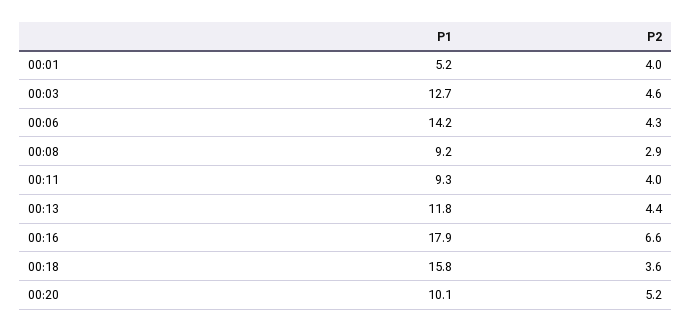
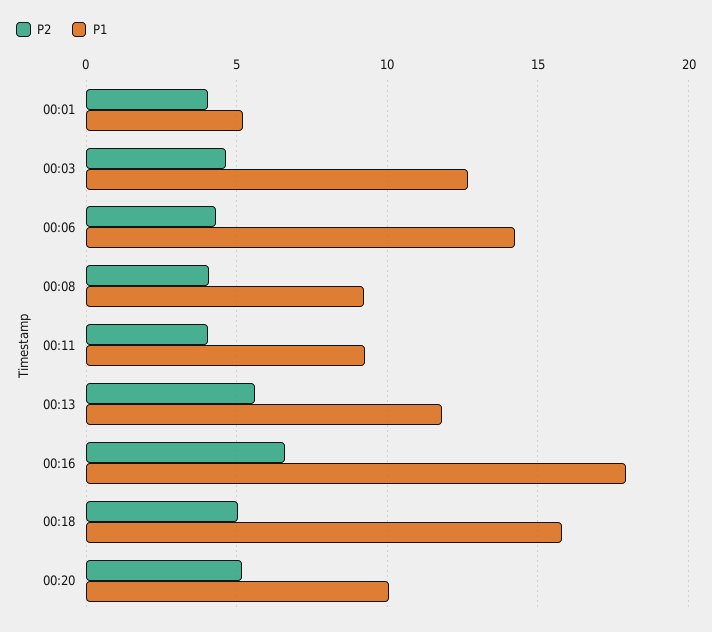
P2, 00:08: 2.9 -> 4
P2, 00:13: 4.4 -> 5.5
P2, 00:18: 3.6 -> 5

